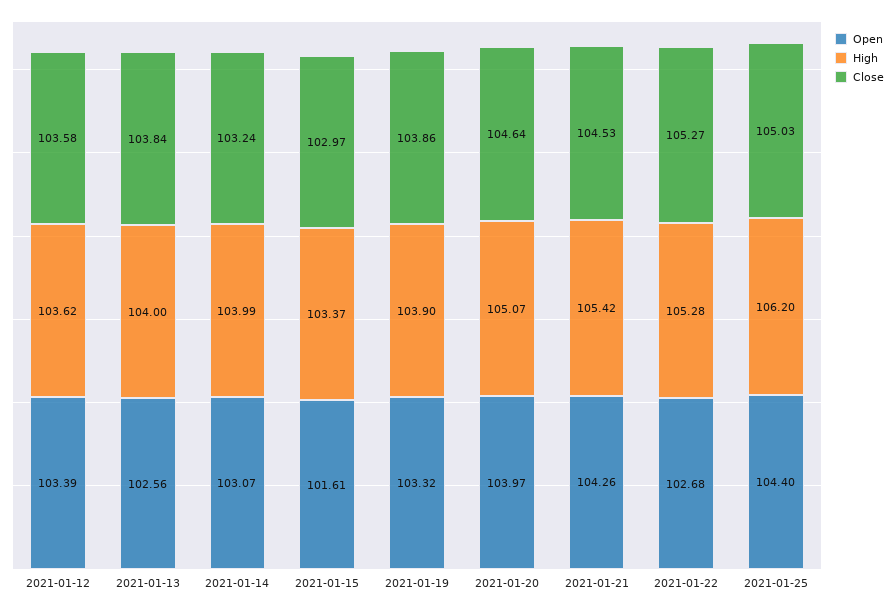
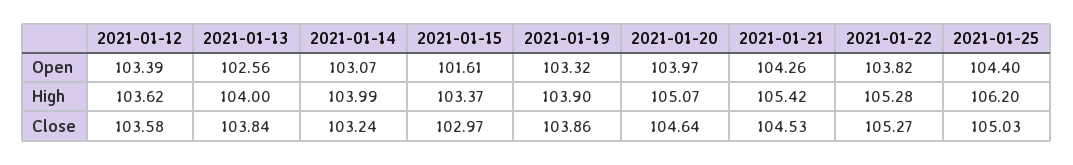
Open, 2021-01-22: 102.68 -> 103.82

